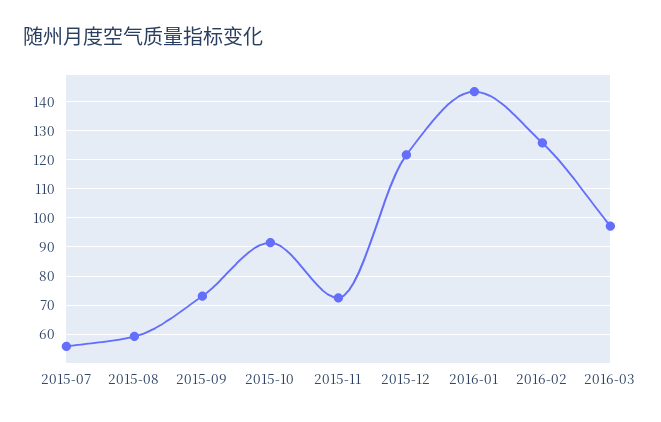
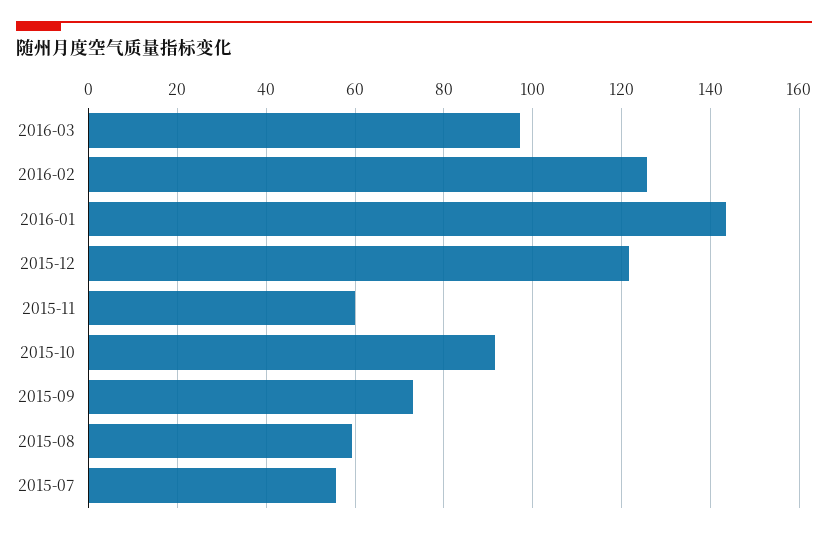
2015-11: 72.5 -> 60

